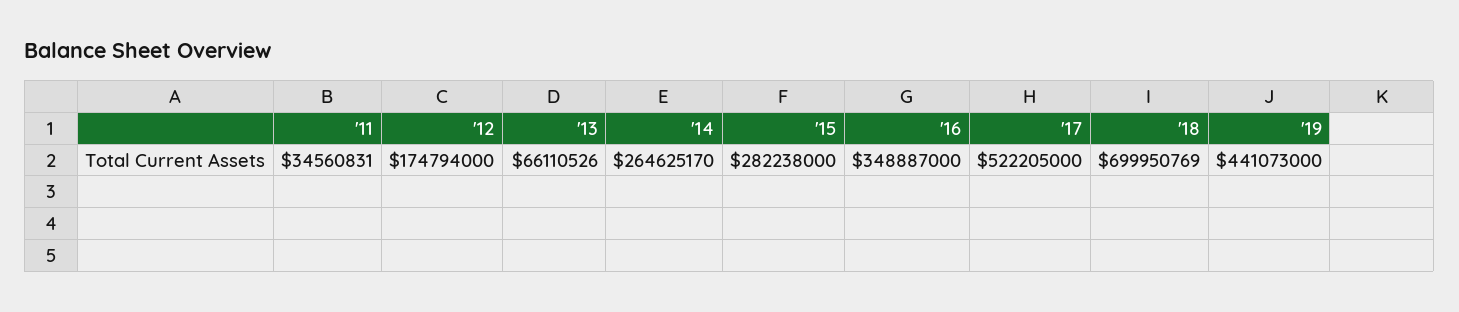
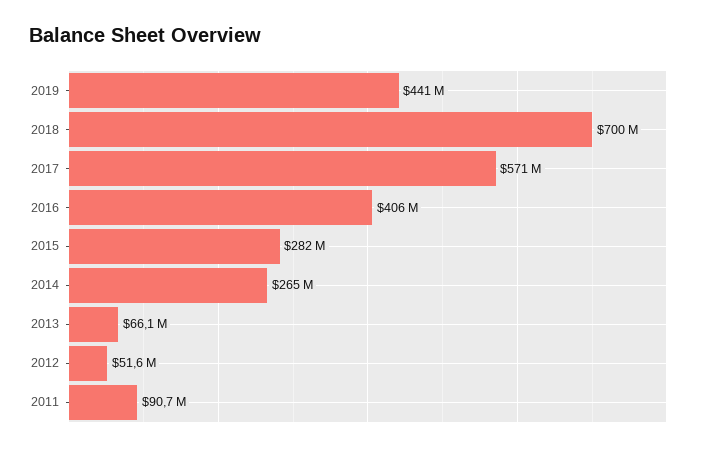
'11: 34560831 -> 90700000
'12: 174794000 -> 51600000
'16: 348887000 -> 406000000
'17: 522205000 -> 571000000

